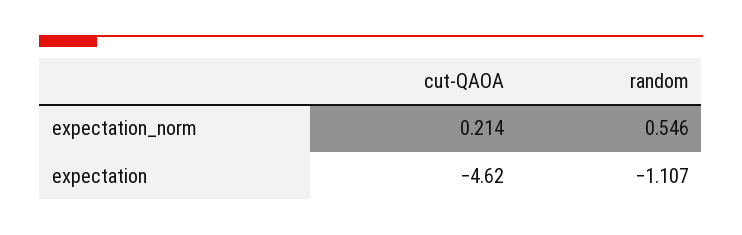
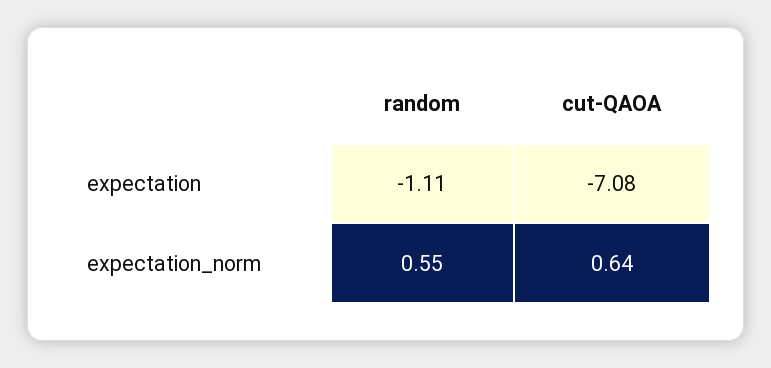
cut-QAOA, expectation_norm: 0.214 -> 0.64
cut-QAOA, expectation: -4.62 -> -7.08

